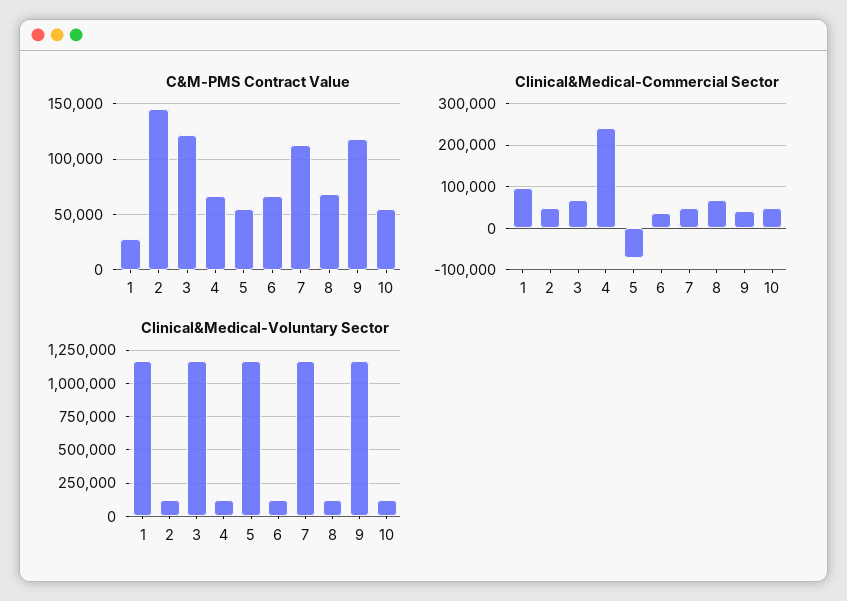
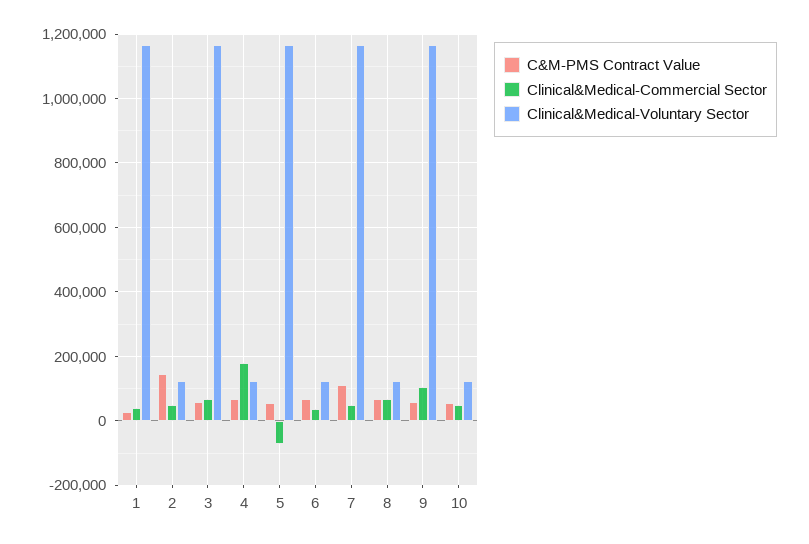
C&M-PMS Contract Value, 3: 120000 -> 60000
C&M-PMS Contract Value, 9: 120000 -> 60000
Clinical&Medical-Commercial Sector, 1: 100000 -> 40000
Clinical&Medical-Commercial Sector, 4: 240000 -> 180000
Clinical&Medical-Commercial Sector, 9: 40000 -> 100000

